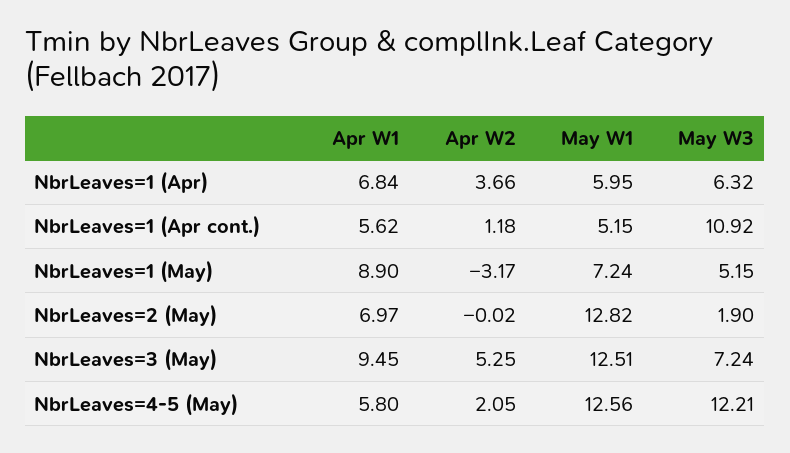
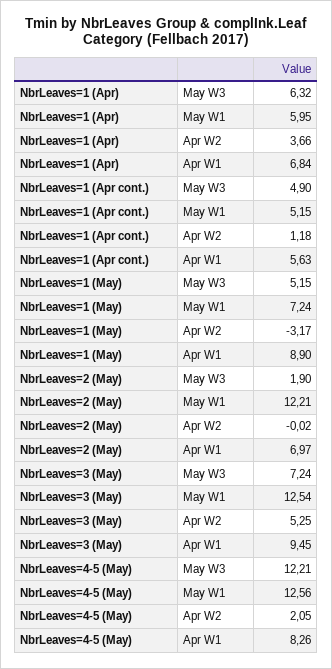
Apr W1, NbrLeaves=1 (Apr cont.): 5.62 -> 5.63
May W3, NbrLeaves=1 (Apr cont.): 10.92 -> 4.9
May W1, NbrLeaves=2 (May): 12.82 -> 12.21
May W1, NbrLeaves=3 (May): 12.51 -> 12.54
Apr W1, NbrLeaves=4-5 (May): 5.8 -> 8.26

